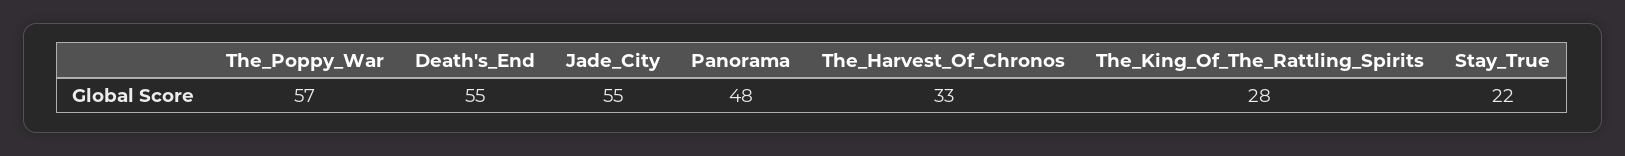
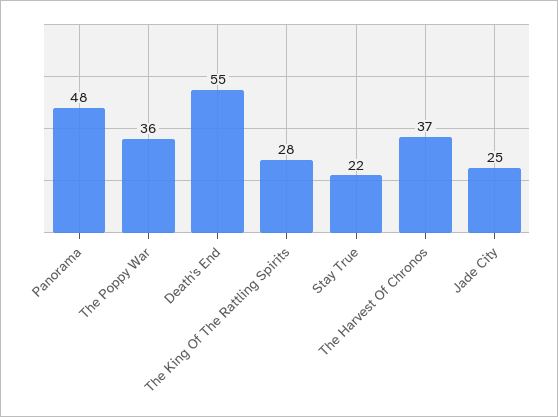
The_Poppy_War: 57 -> 36
Jade_City: 55 -> 25
The_Harvest_Of_Chronos: 33 -> 37

